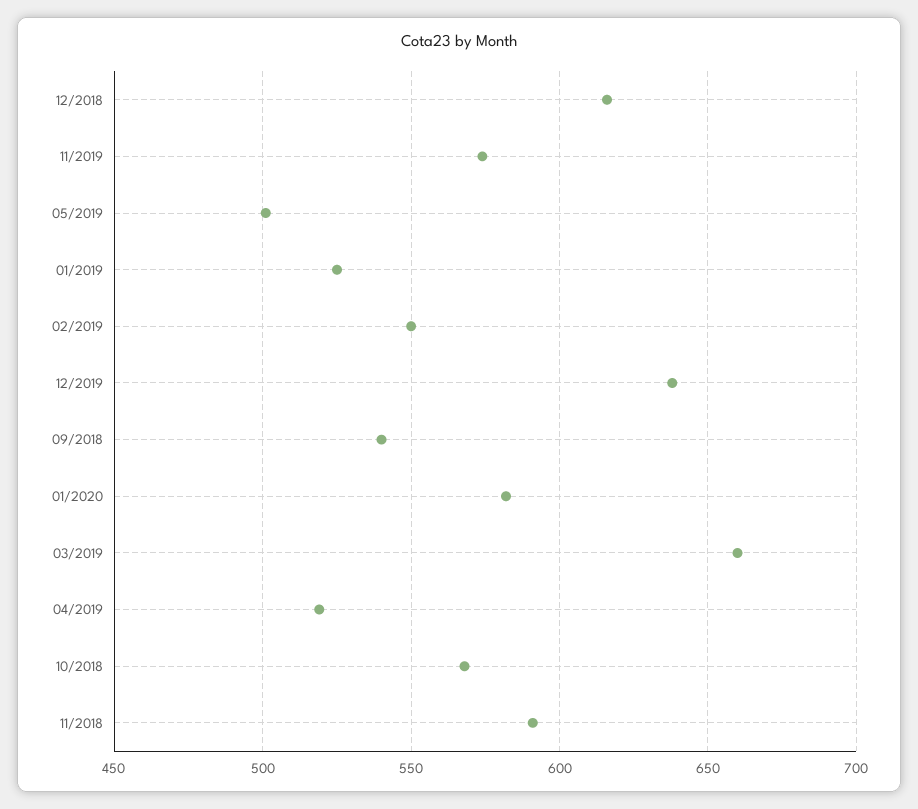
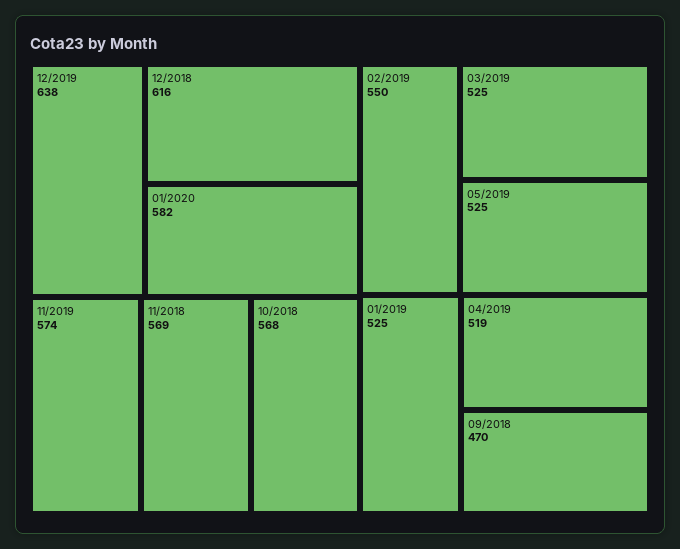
05/2019: 500 -> 525
09/2018: 540 -> 470
03/2019: 660 -> 525
11/2018: 590 -> 569

